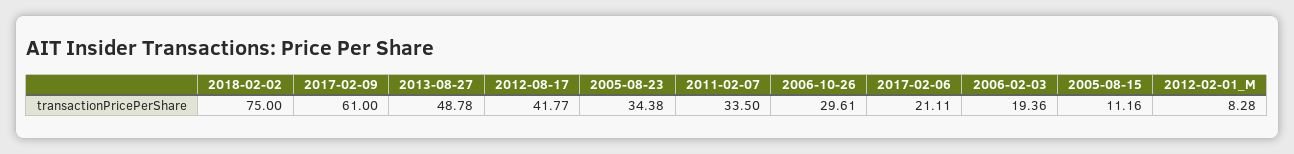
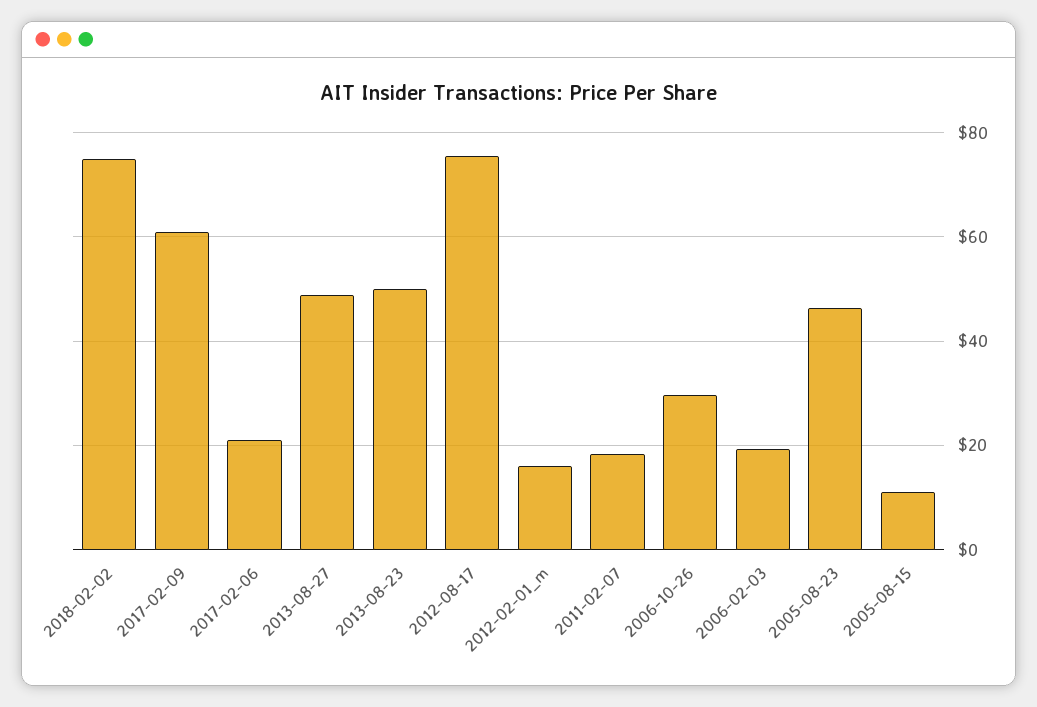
2012-08-17: 41.77 -> 76
2005-08-23: 34.38 -> 46
2011-02-07: 33.5 -> 18
2012-02-01_M: 8.28 -> 16
2013-08-23: none -> 50

